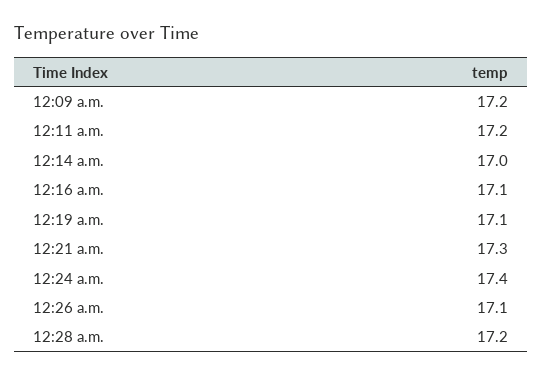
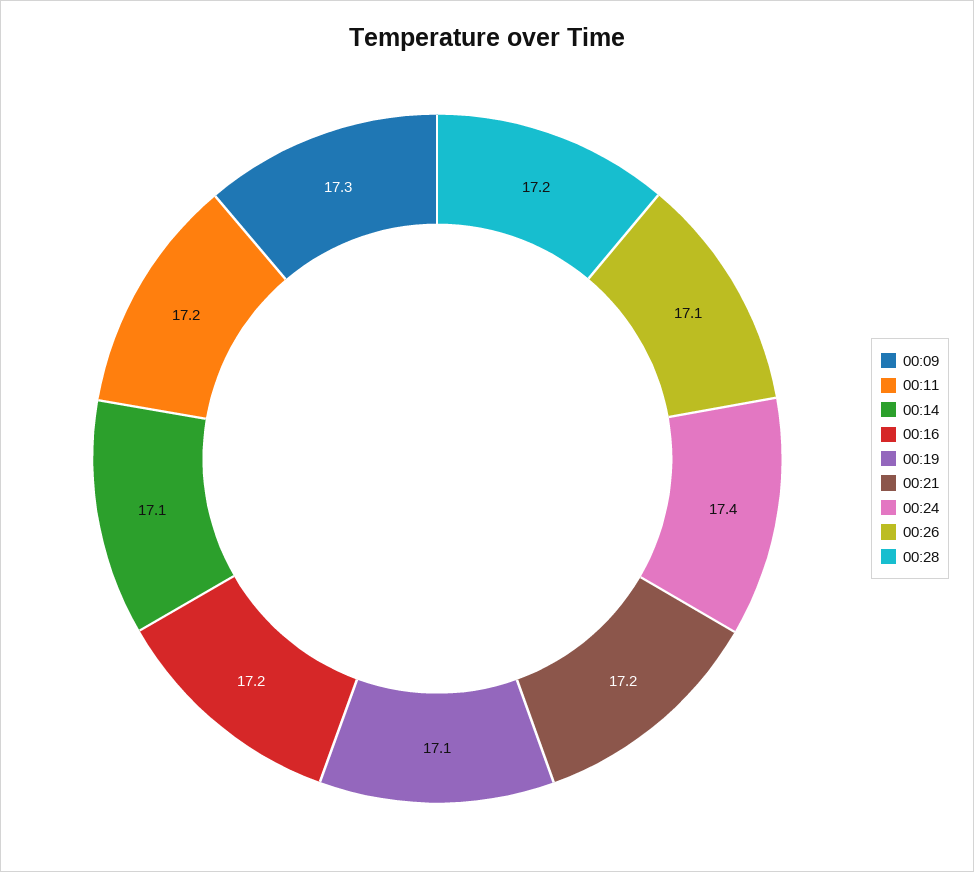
12:09 a.m.: 17.2 -> 17.3
12:14 a.m.: 17 -> 17.1
12:16 a.m.: 17.1 -> 17.2
12:21 a.m.: 17.3 -> 17.2

